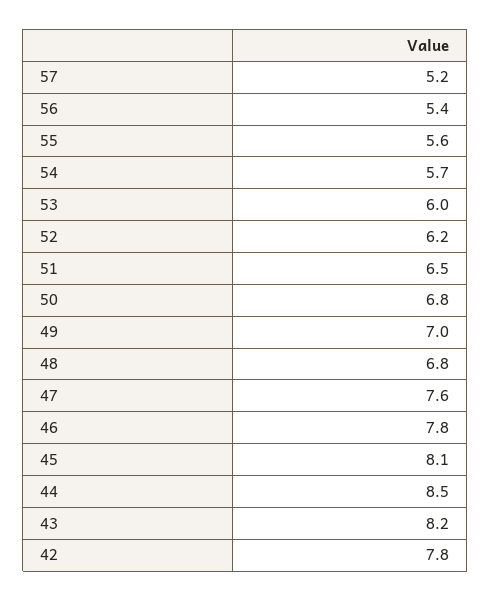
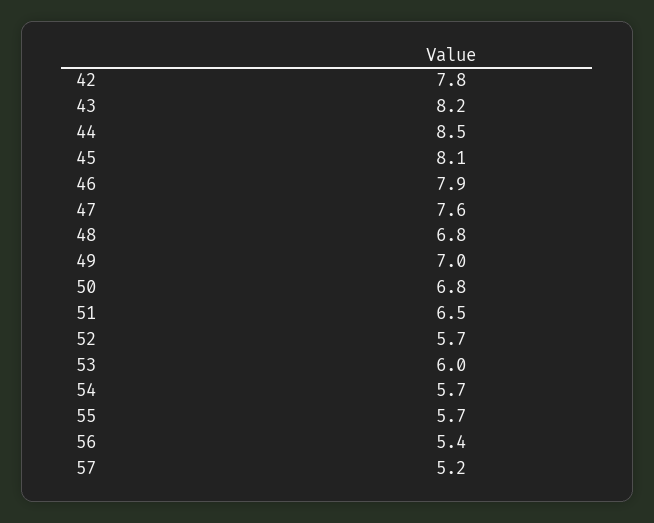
55: 5.6 -> 5.7
52: 6.2 -> 5.7
46: 7.8 -> 7.9

